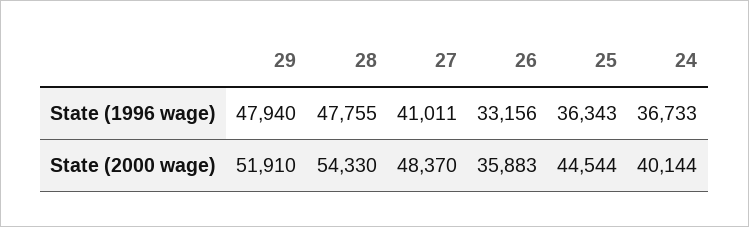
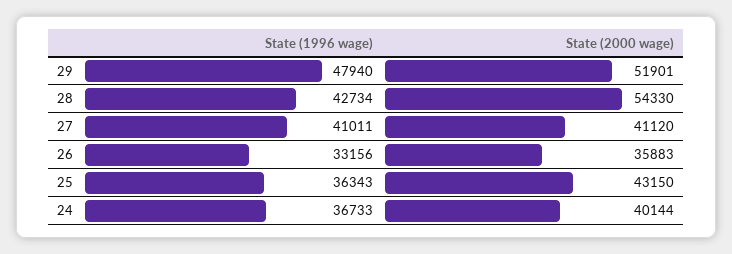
28, State (1996 wage): 47755 -> 42734
29, State (2000 wage): 51910 -> 51901
27, State (2000 wage): 48370 -> 41120
25, State (2000 wage): 44544 -> 43150

